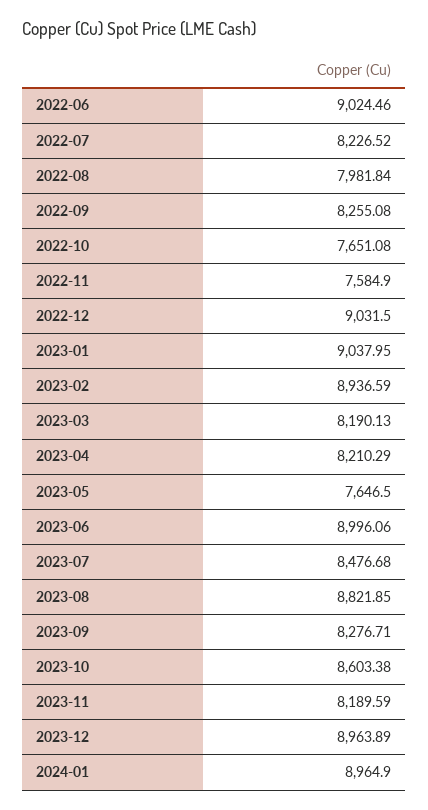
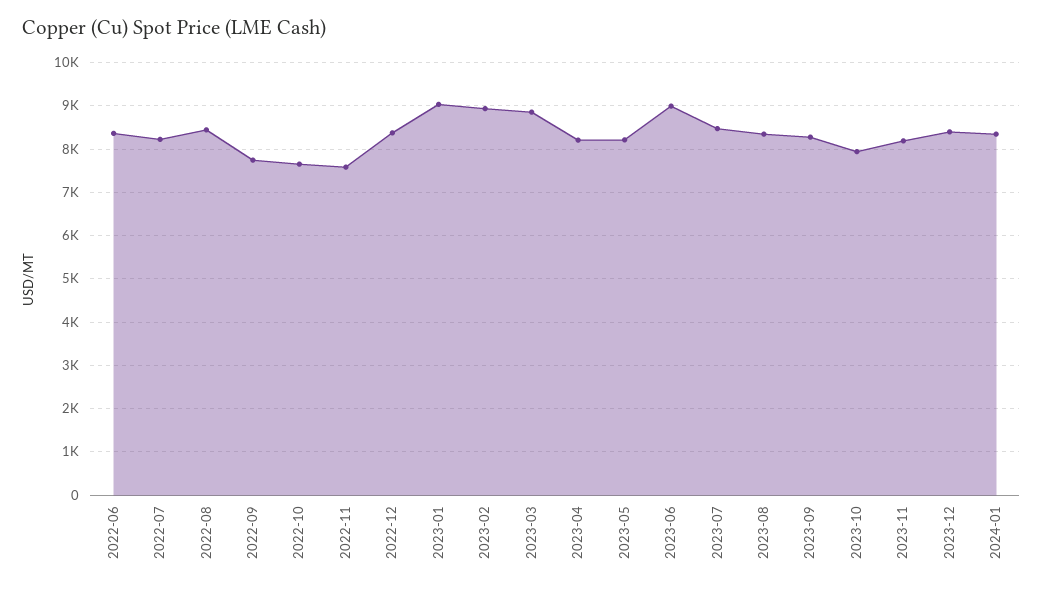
2022-06: 9024.46 -> 8400
2022-08: 7981.84 -> 8400
2022-09: 8255.08 -> 7800
2022-12: 9031.5 -> 8400
2023-03: 8190.13 -> 8800
2023-05: 7646.5 -> 8200
2023-08: 8821.85 -> 8400
2023-10: 8603.38 -> 8000
2023-12: 8963.89 -> 8400
2024-01: 8964.9 -> 8400

